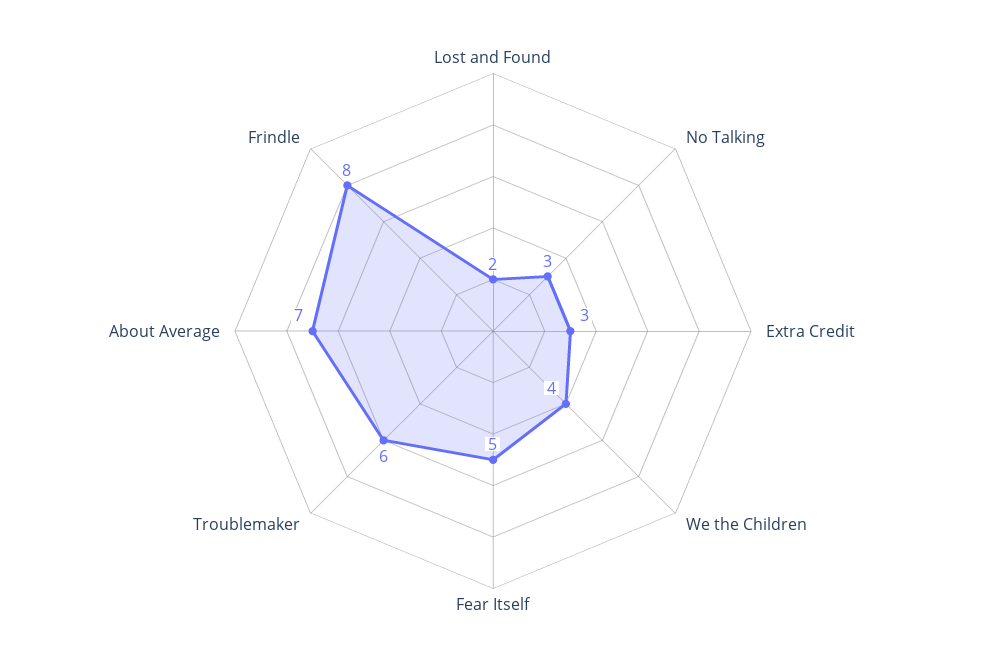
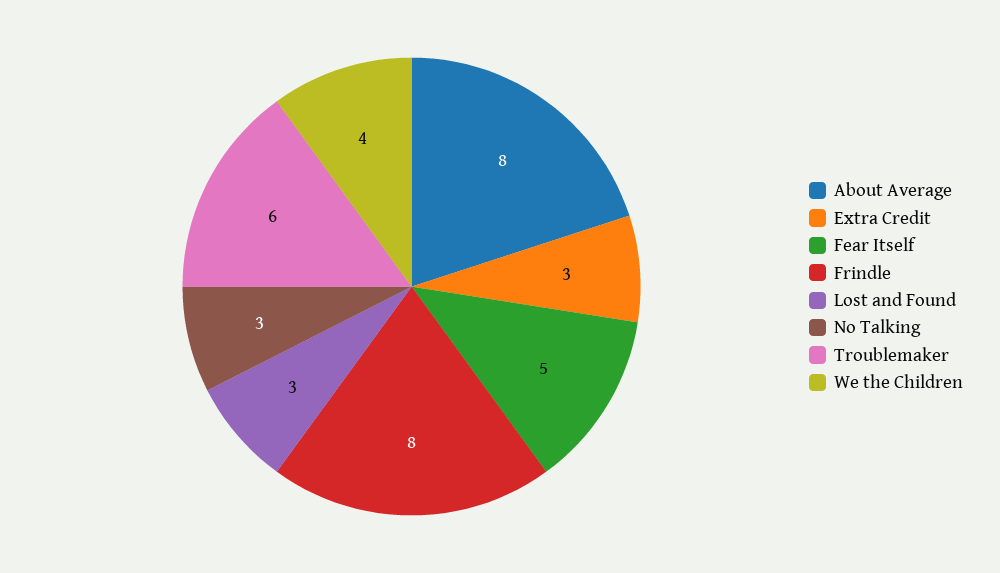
Lost and Found: 2 -> 3
About Average: 7 -> 8

